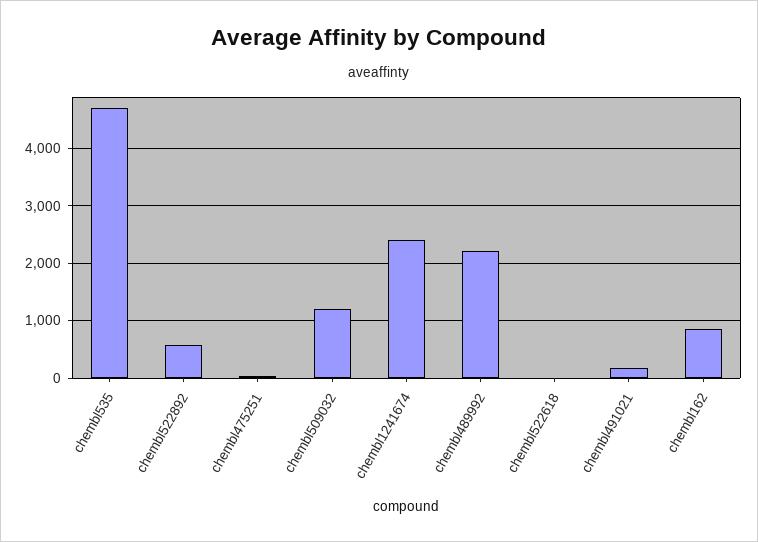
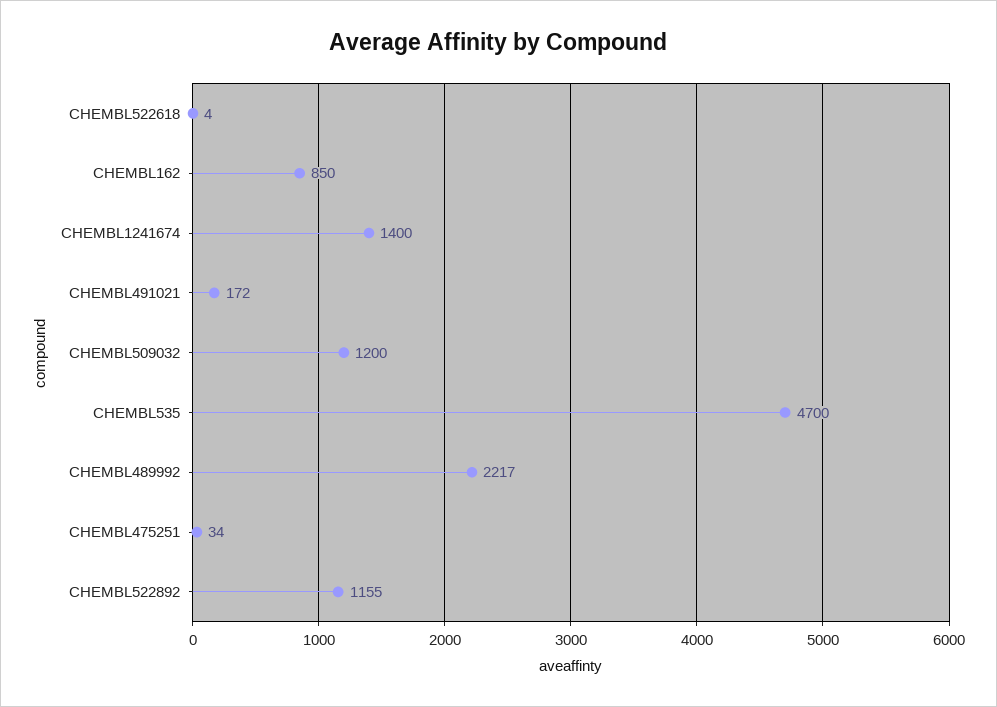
chembl522892: 600 -> 1155
chembl1241674: 2400 -> 1400

